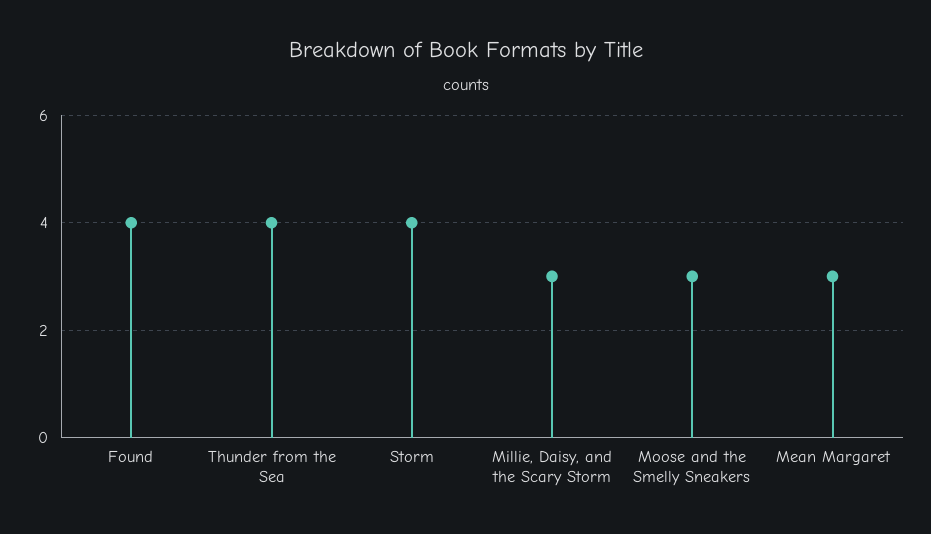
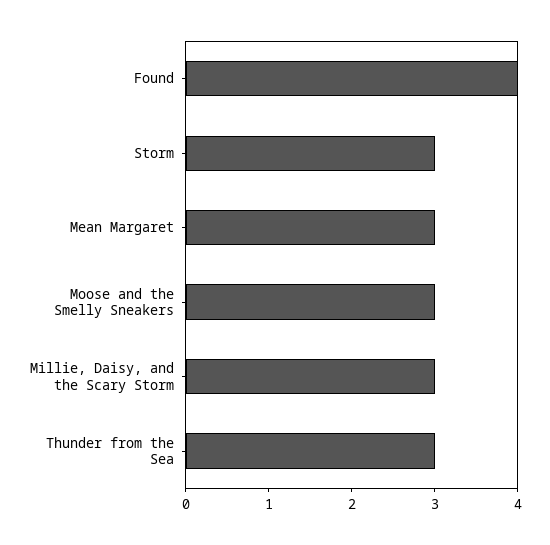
Thunder from the Sea: 4 -> 3
Storm: 4 -> 3

